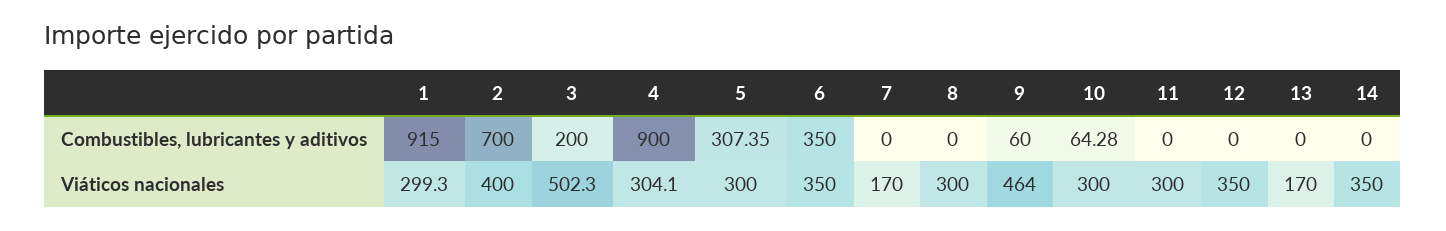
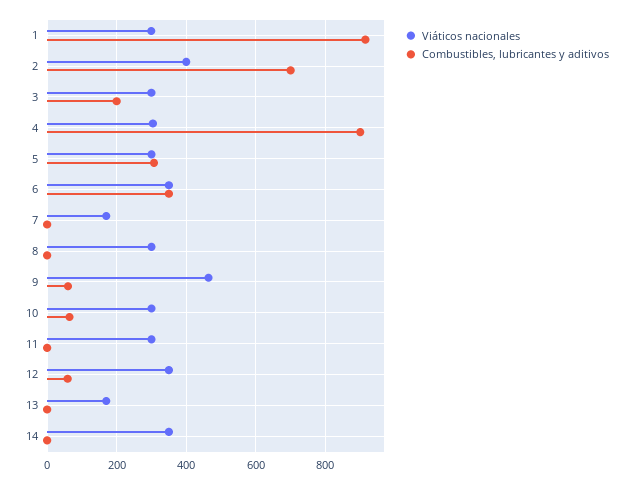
Combustibles, lubricantes y aditivos, 12: 0 -> 60
Viáticos nacionales, 3: 502.3 -> 300

